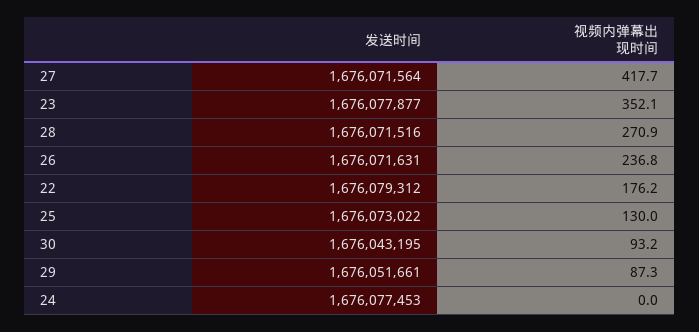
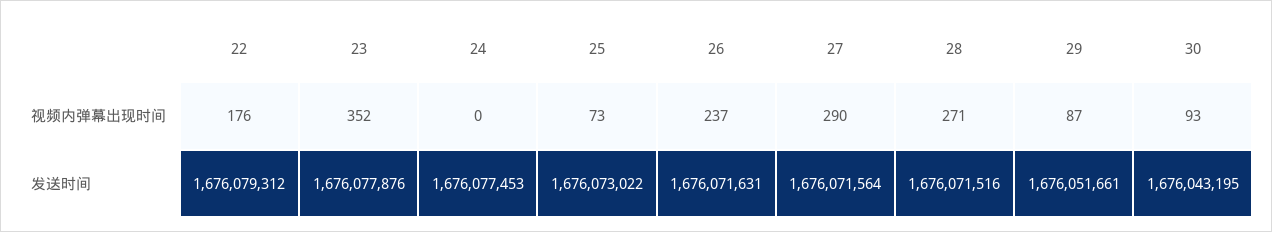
视频内弹幕出现时间, 27: 417.7 -> 290
发送时间, 23: 1676077877 -> 1676077876
视频内弹幕出现时间, 25: 130 -> 73

